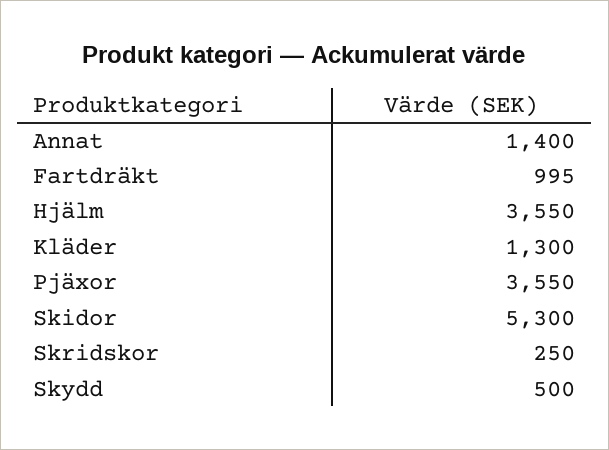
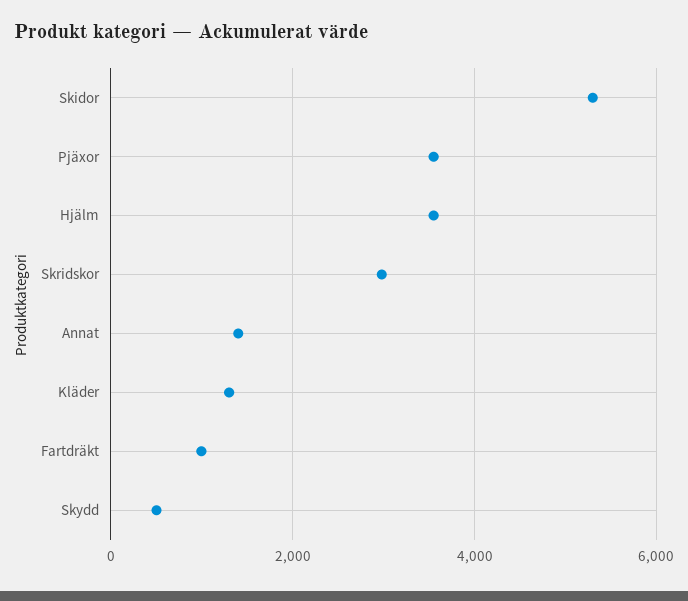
Skridskor: 250 -> 3000

